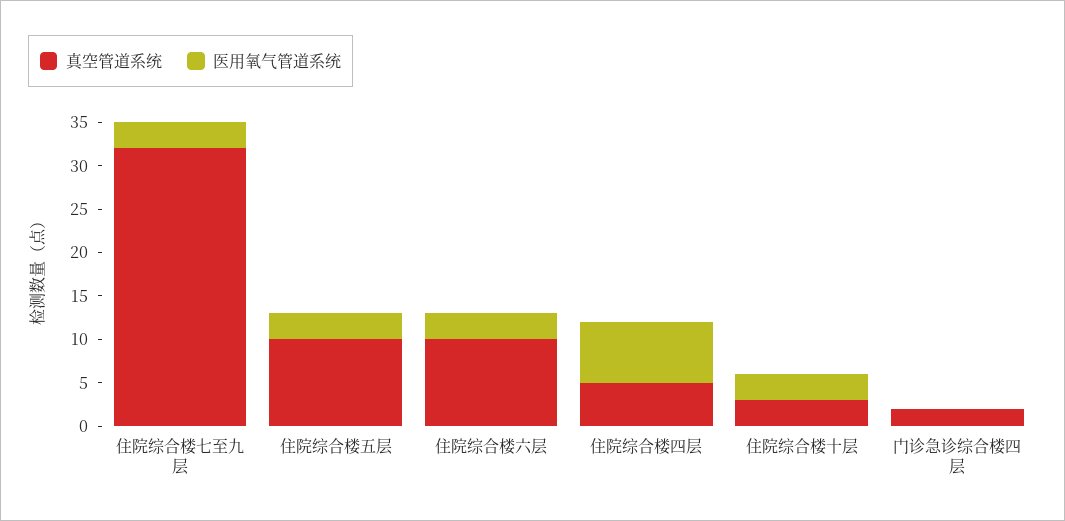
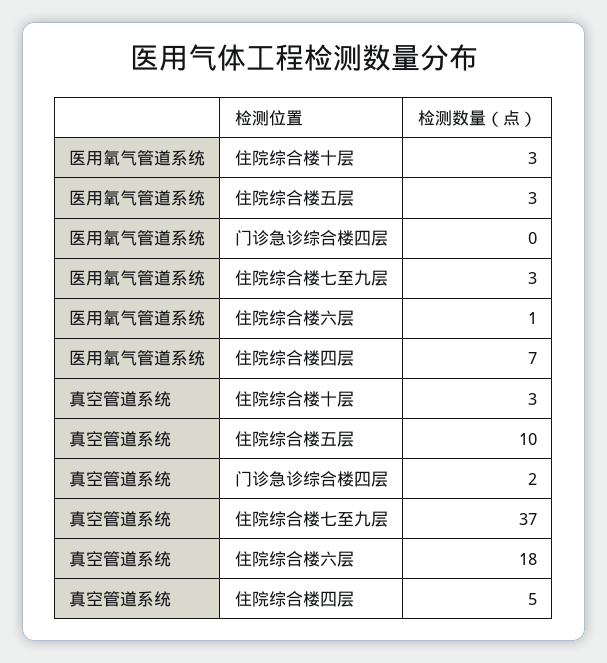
真空管道系统, 住院综合楼七至九层: 32 -> 37
真空管道系统, 住院综合楼六层: 10 -> 18
医用氧气管道系统, 住院综合楼六层: 3 -> 1

